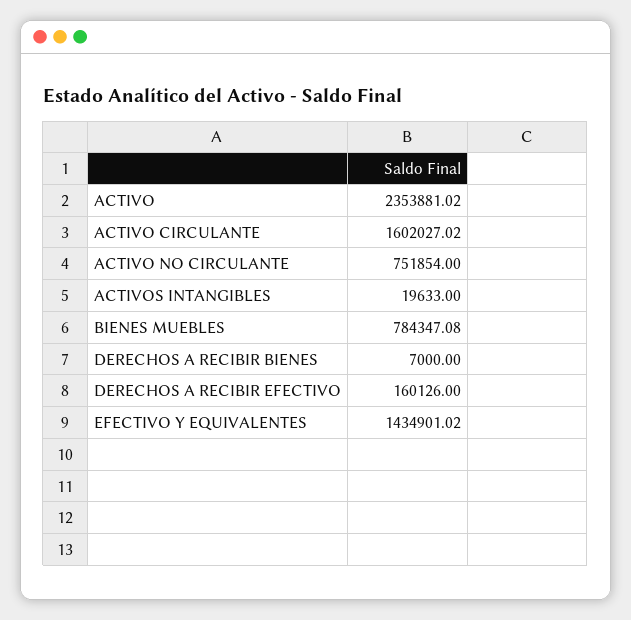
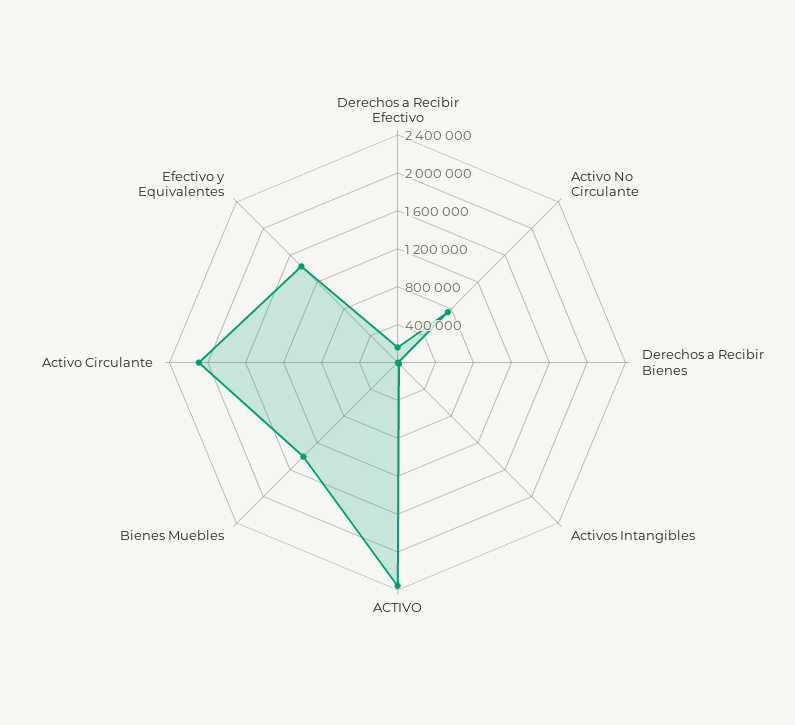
ACTIVO CIRCULANTE: 1602027.02 -> 2100000
BIENES MUEBLES: 784347.08 -> 1400000

